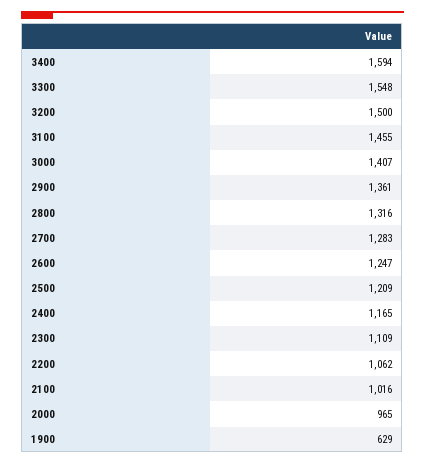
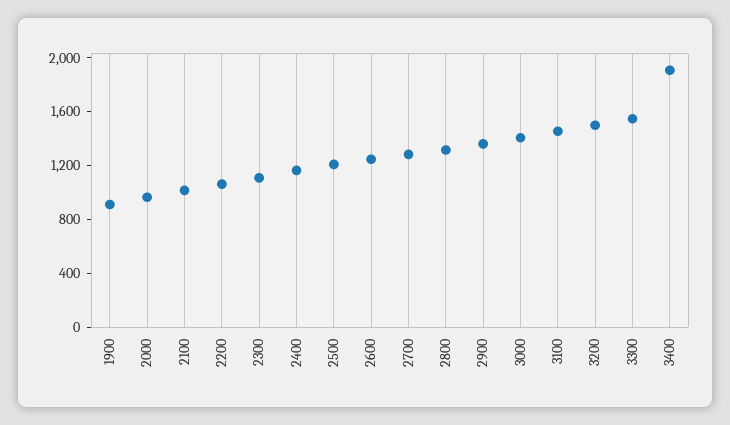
3400: 1594 -> 1900
1900: 629 -> 900

